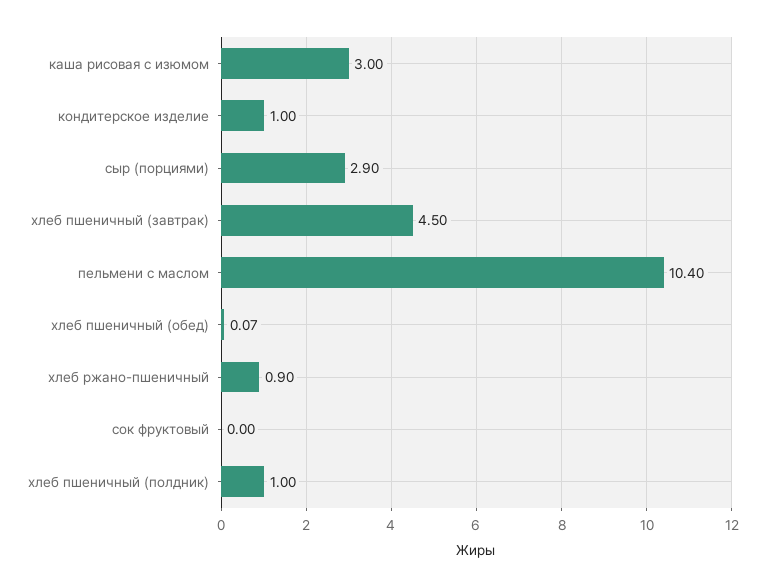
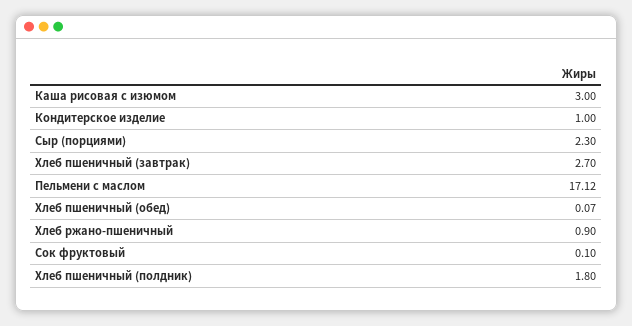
сыр (порциями): 2.9 -> 2.3
хлеб пшеничный (завтрак): 4.5 -> 2.7
пельмени с маслом: 10.4 -> 17.12
сок фруктовый: 0 -> 0.1
хлеб пшеничный (полдник): 1 -> 1.8

